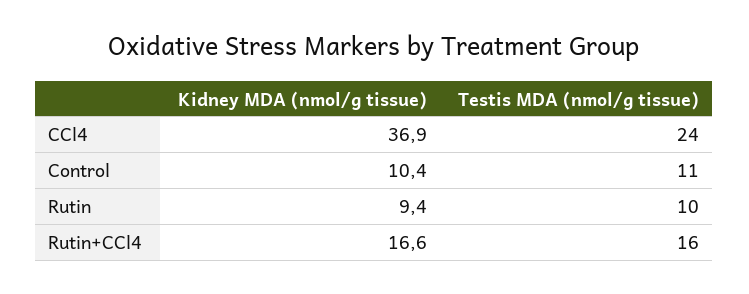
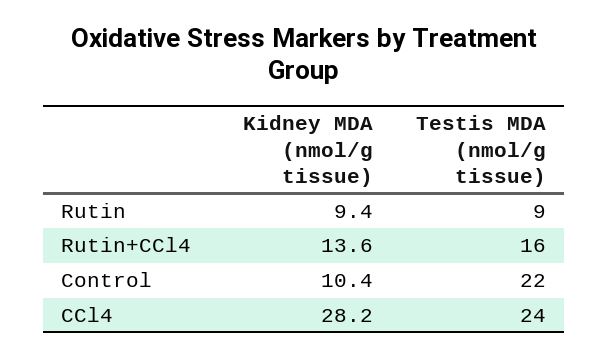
Kidney MDA (nmol/g tissue), CCl4: 36.9 -> 28.2
Testis MDA (nmol/g tissue), Control: 11 -> 22
Testis MDA (nmol/g tissue), Rutin: 10 -> 9
Kidney MDA (nmol/g tissue), Rutin+CCl4: 16.6 -> 13.6

